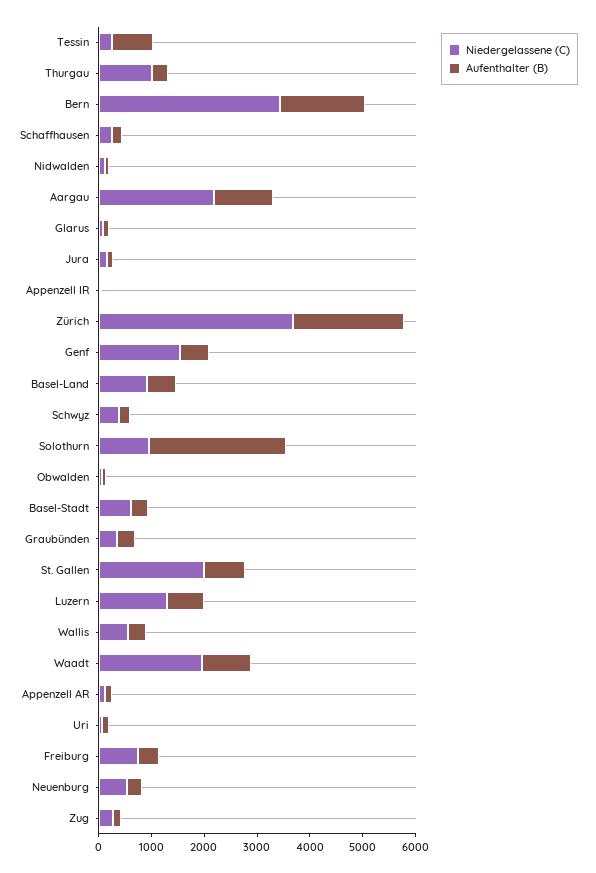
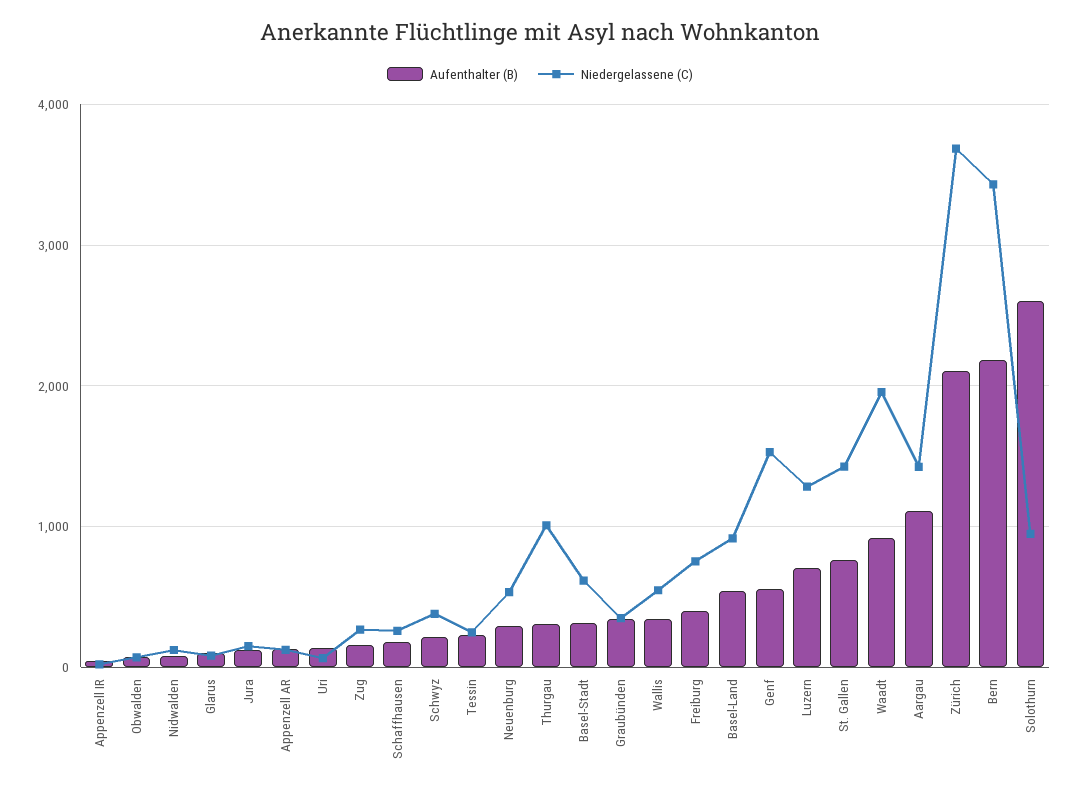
Aufenthalter (B), Tessin: 800 -> 200
Aufenthalter (B), Bern: 1600 -> 2200
Niedergelassene (C), Aargau: 2200 -> 1400
Niedergelassene (C), St. Gallen: 2000 -> 1400

